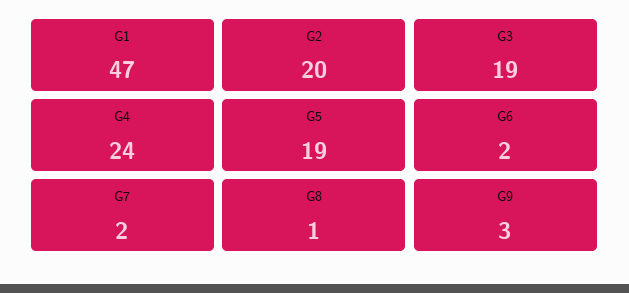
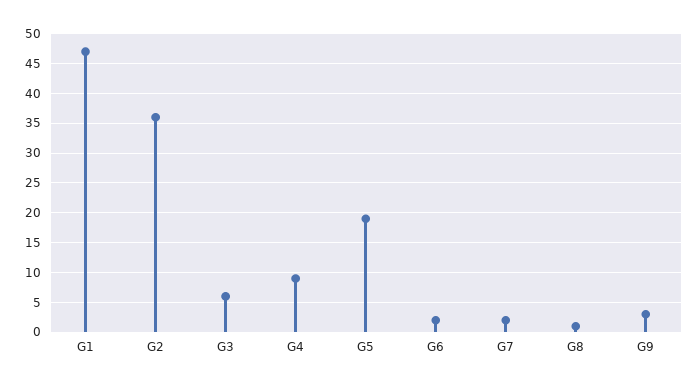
G2: 20 -> 35
G3: 19 -> 5
G4: 24 -> 10

